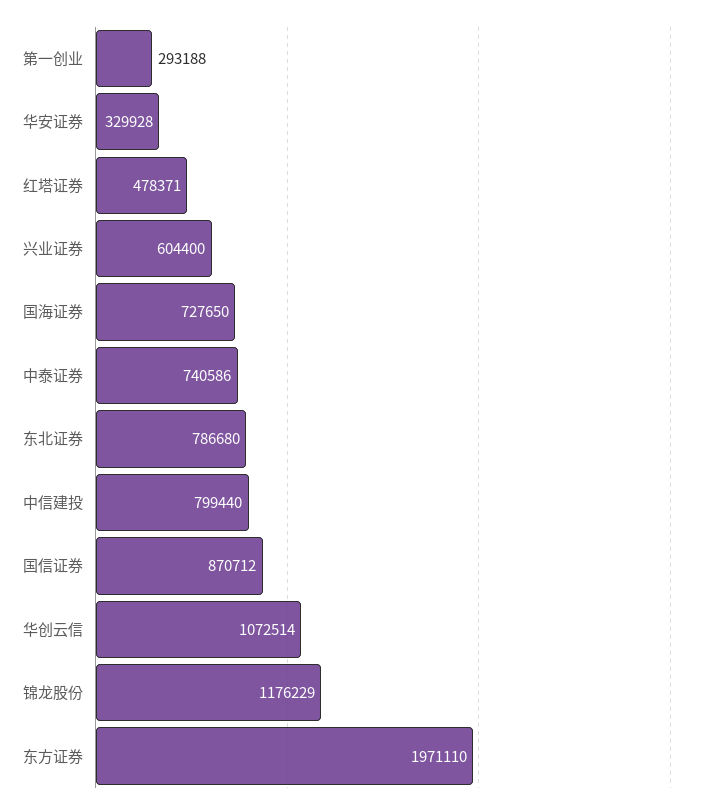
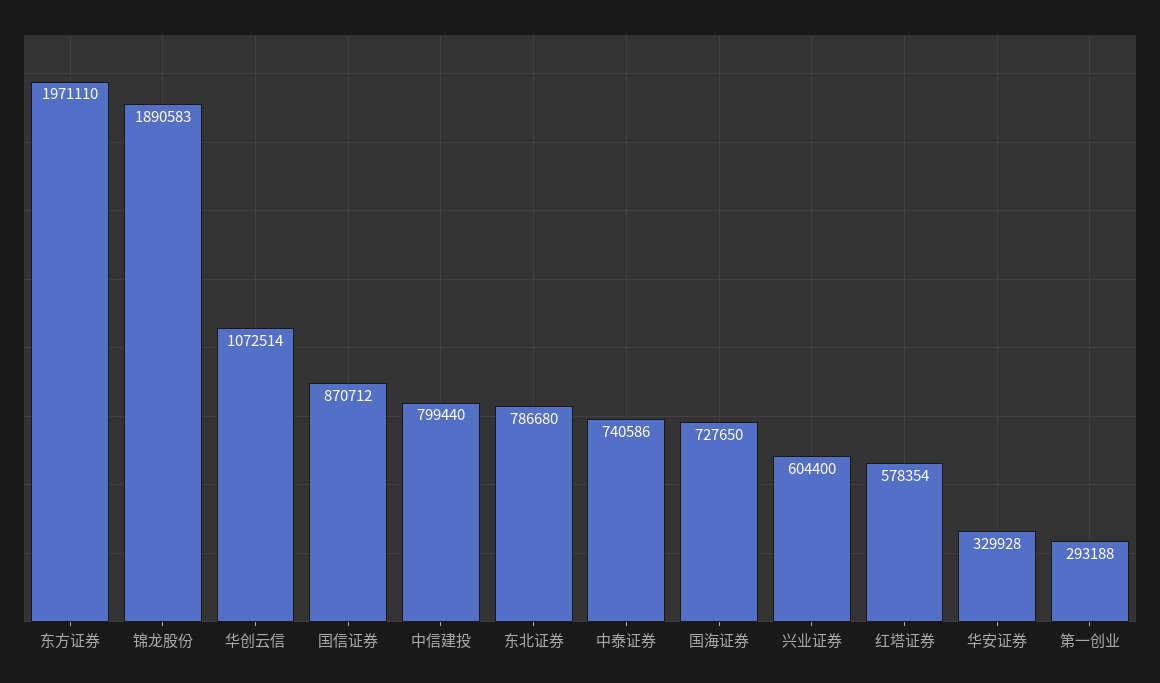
红塔证券: 478371 -> 578354
锦龙股份: 1176229 -> 1890583

